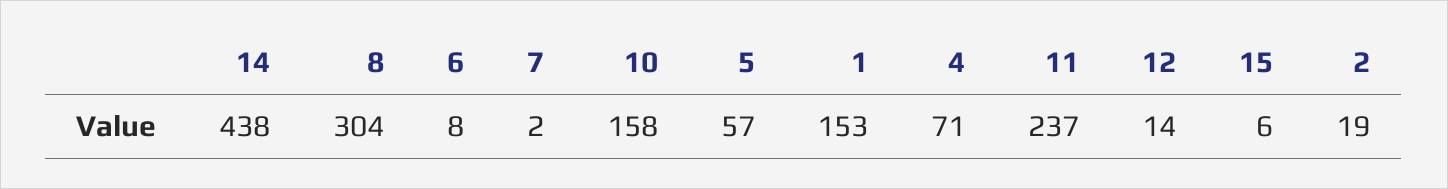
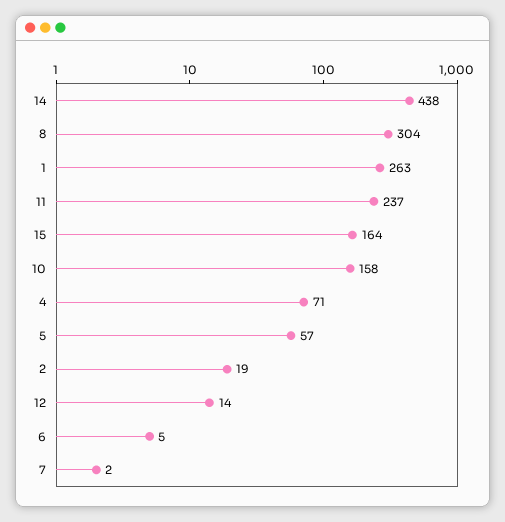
6: 8 -> 5
1: 153 -> 263
15: 6 -> 164

